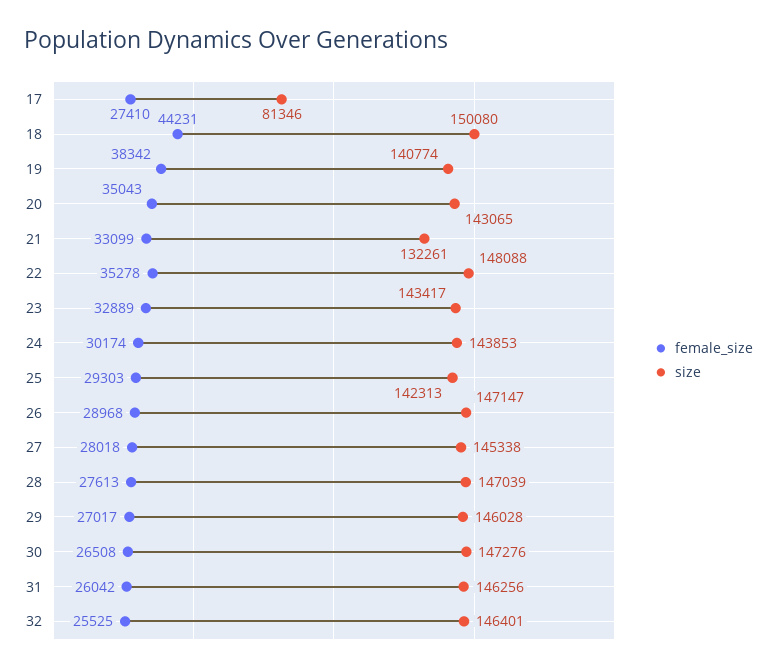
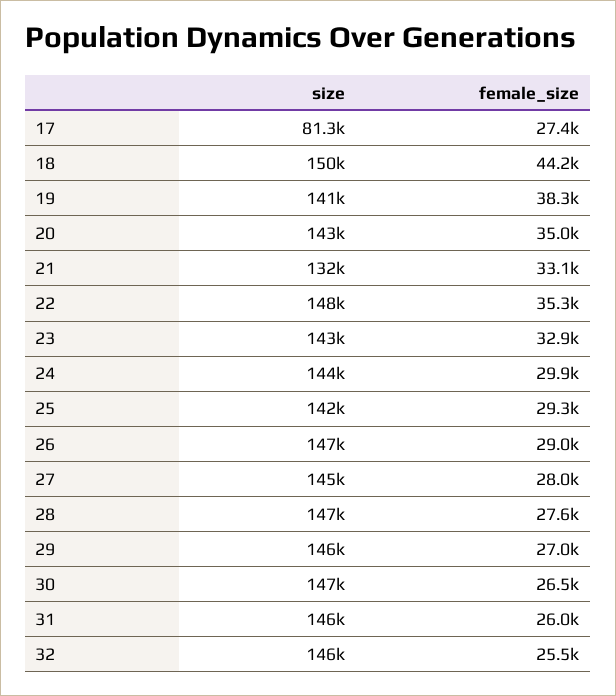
female_size, 24: 30174 -> 29900

